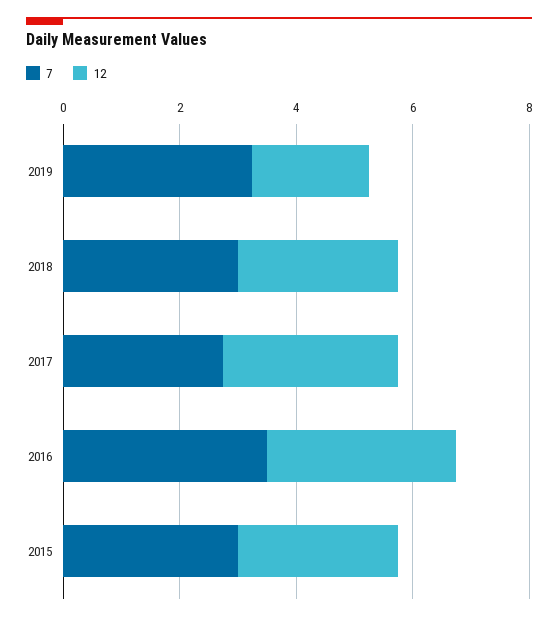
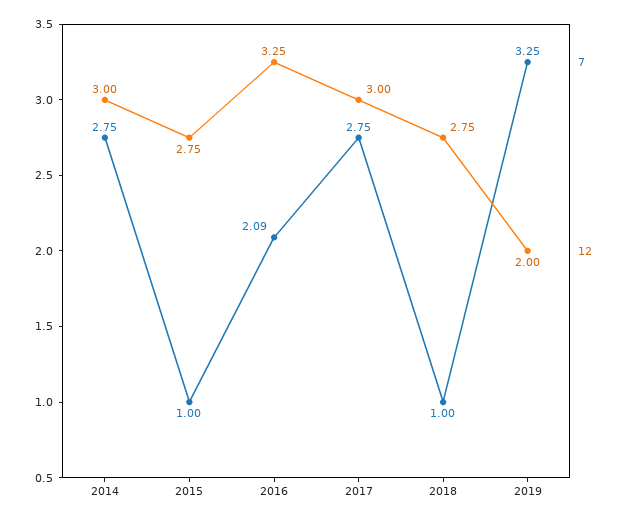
7, 2018: 3 -> 1
7, 2016: 3.5 -> 2.09
7, 2015: 3 -> 1
7, 2014: none -> 2.75
12, 2014: none -> 3

